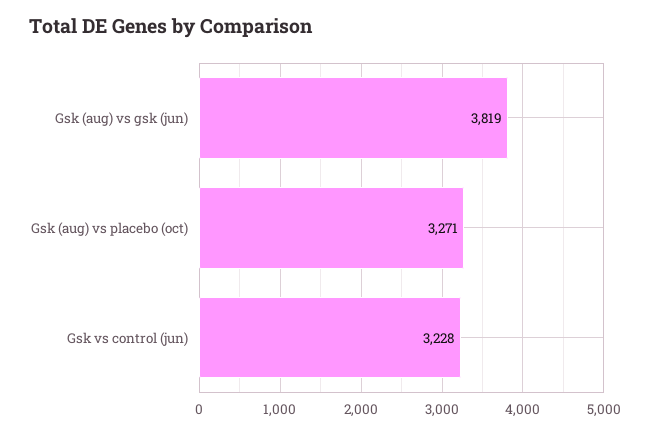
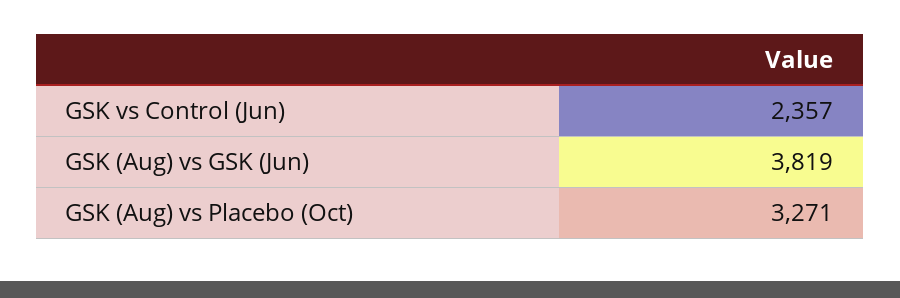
Gsk vs control (jun): 3228 -> 2357

